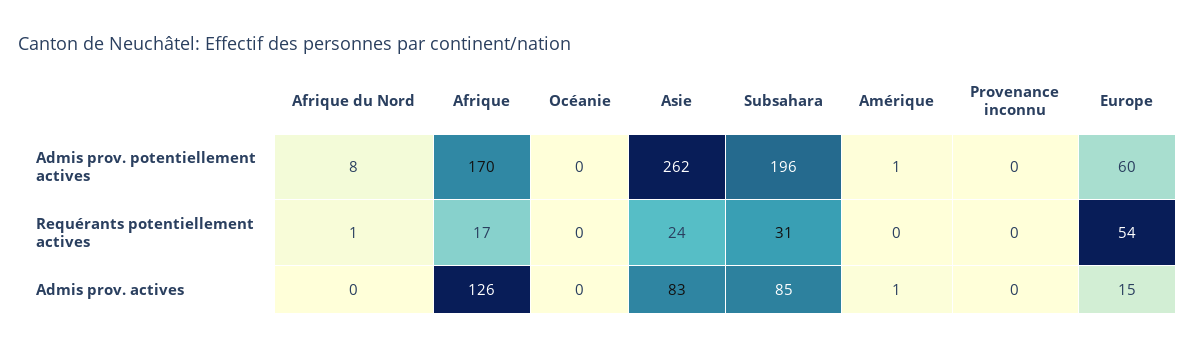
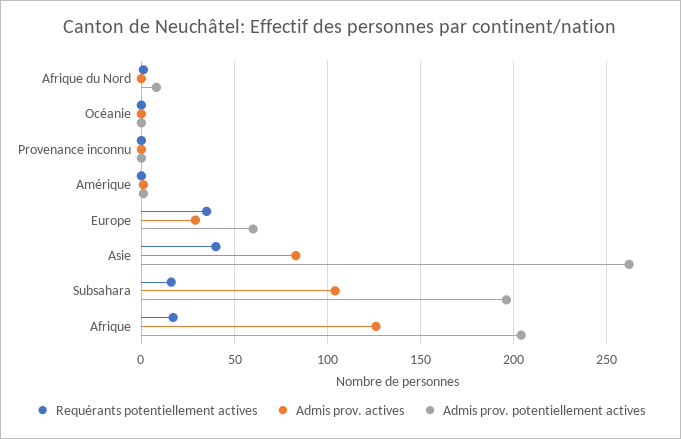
Admis prov. potentiellement actives, Afrique: 170 -> 205
Requérants potentiellement actives, Asie: 24 -> 40
Requérants potentiellement actives, Subsahara: 31 -> 15
Requérants potentiellement actives, Europe: 54 -> 35
Admis prov. actives, Subsahara: 85 -> 105
Admis prov. actives, Europe: 15 -> 30

